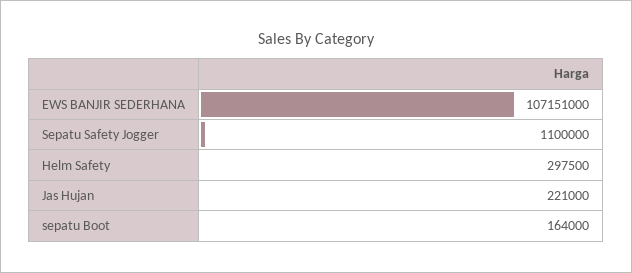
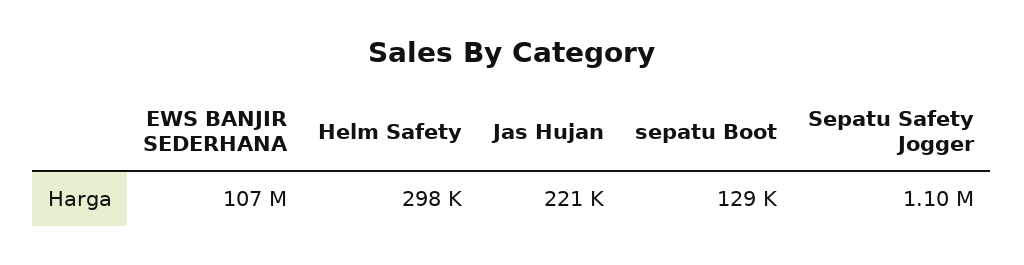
sepatu Boot: 164000 -> 129000

